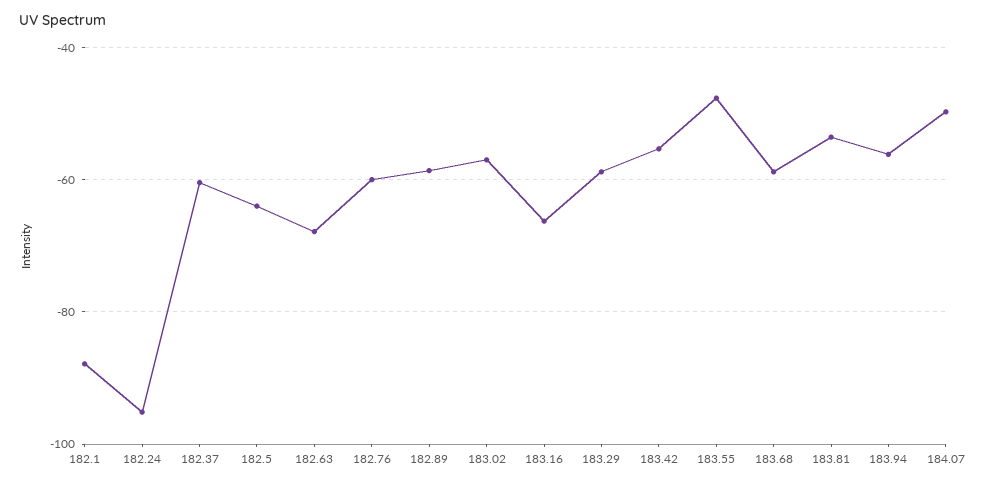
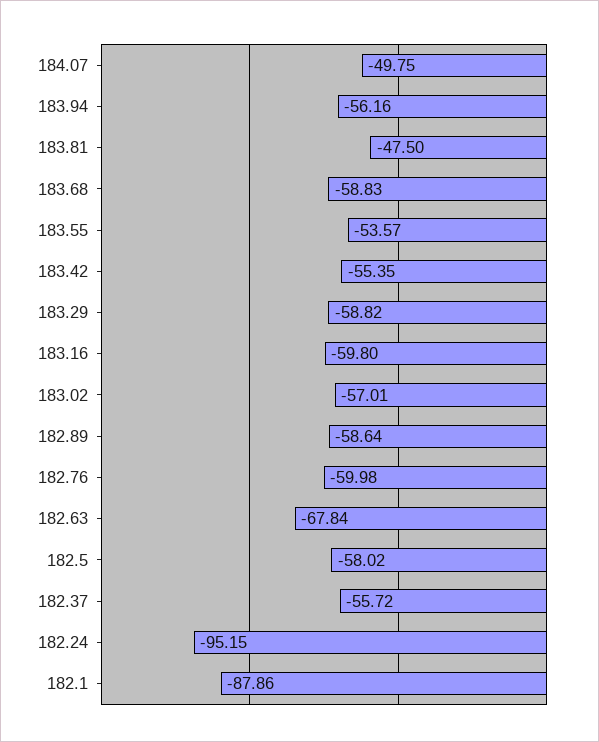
182.37: -60 -> -55.72
182.5: -64 -> -58.02
183.16: -66 -> -59.8
183.55: -48 -> -53.57
183.81: -54 -> -47.5

